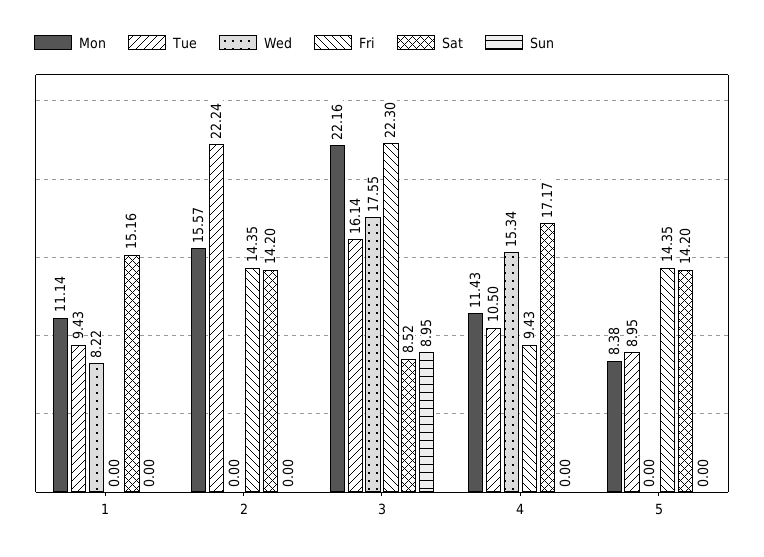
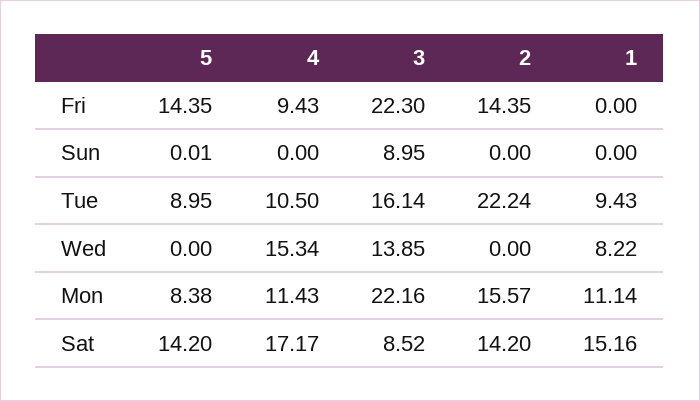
Wed, 3: 17.55 -> 13.85
Sun, 5: 0 -> 0.01

